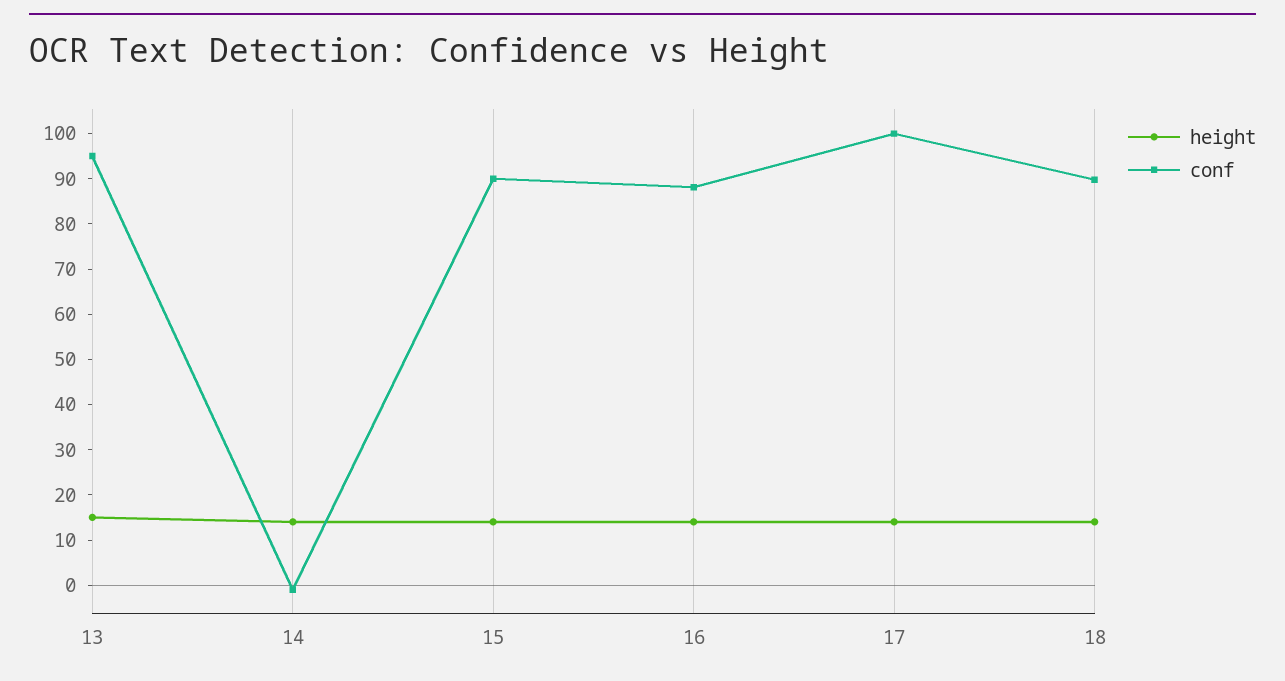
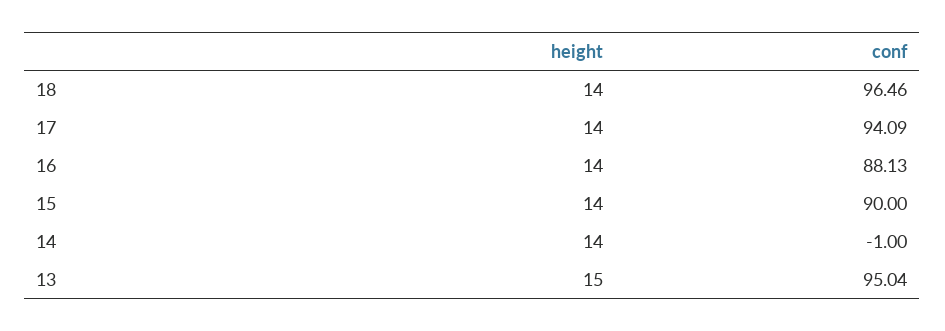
conf, 17: 100 -> 94.09
conf, 18: 90 -> 96.46

